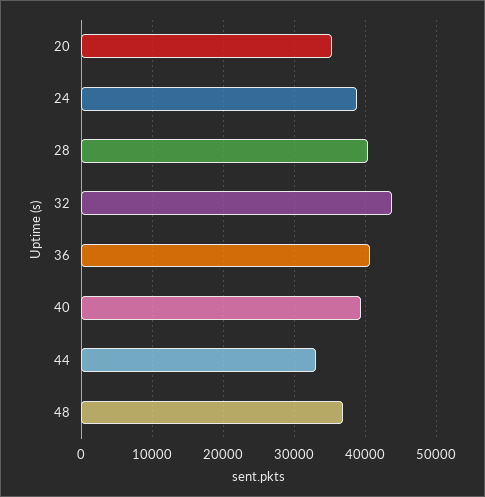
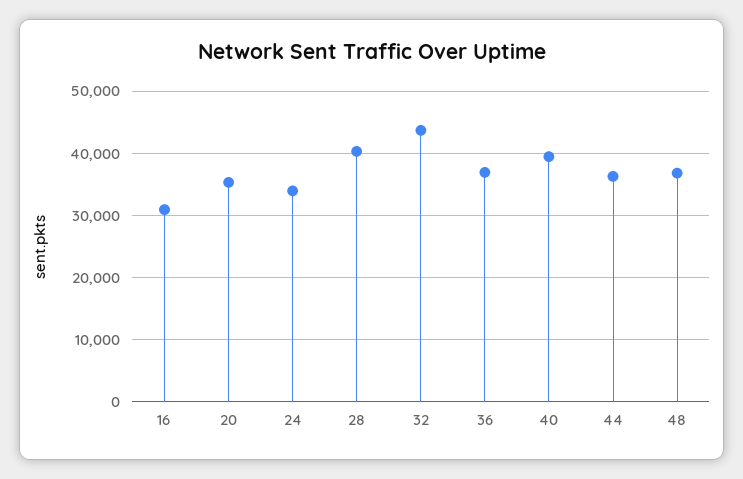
24: 39000 -> 34000
36: 41000 -> 37000
44: 33000 -> 36000
16: none -> 31000

